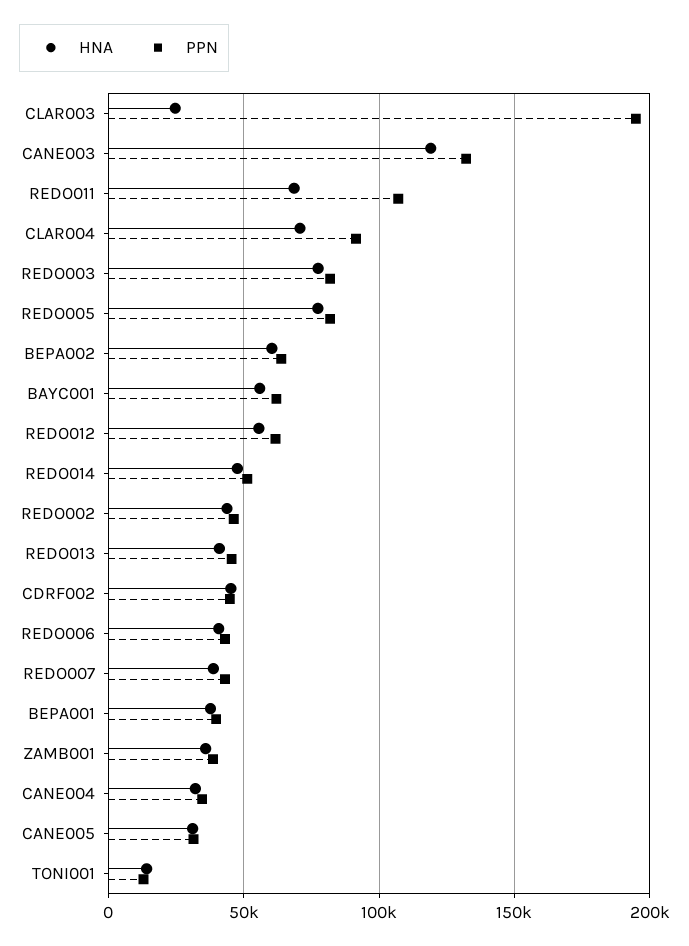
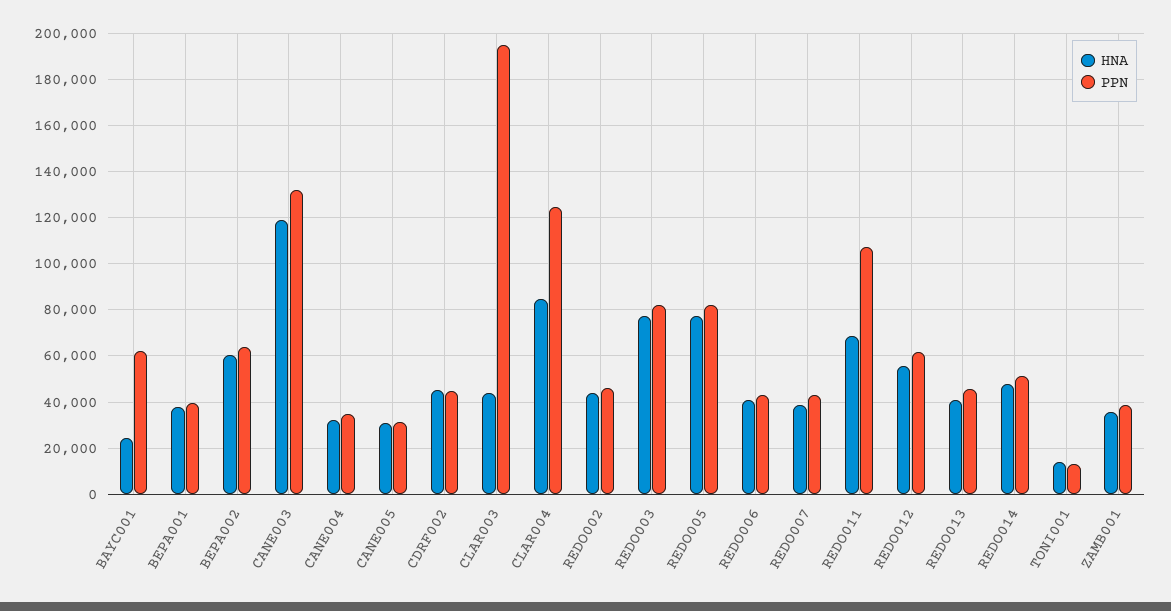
HNA, CLAR003: 25000 -> 45000
HNA, CLAR004: 70000 -> 85000
PPN, CLAR004: 90000 -> 125000
HNA, BAYC001: 55000 -> 25000

